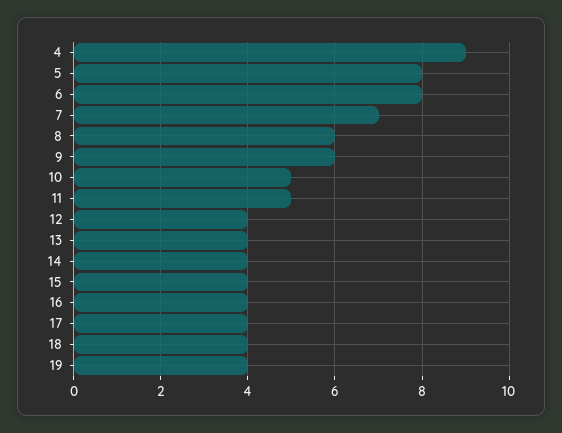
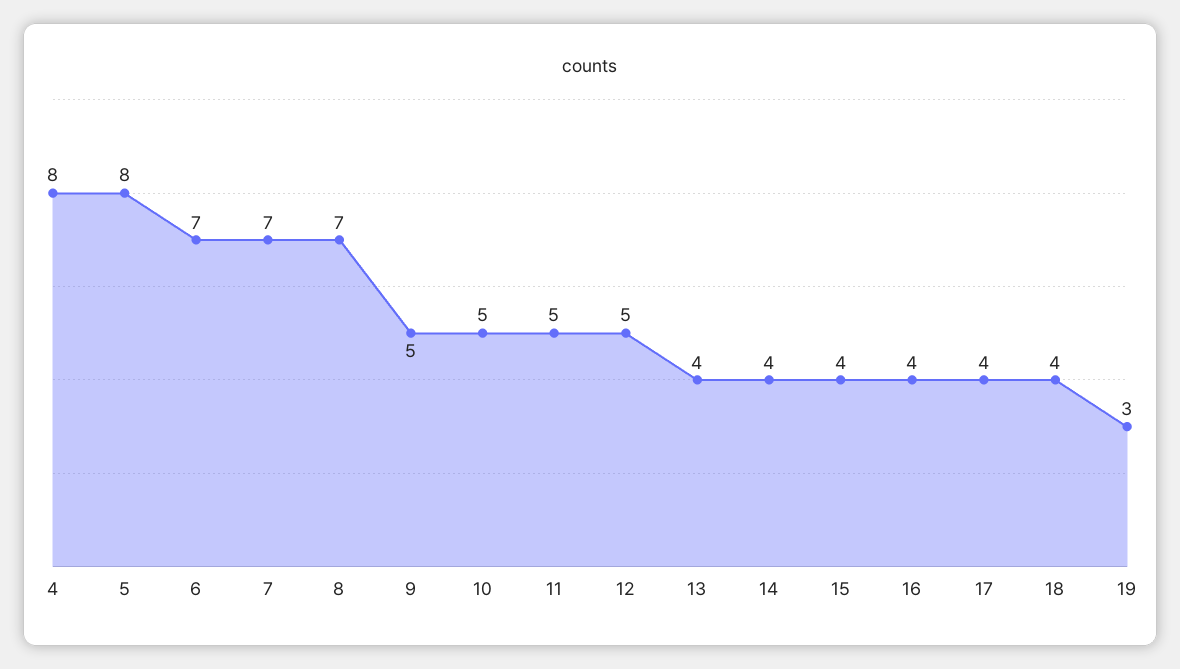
4: 9 -> 8
6: 8 -> 7
8: 6 -> 7
9: 6 -> 5
12: 4 -> 5
19: 4 -> 3

